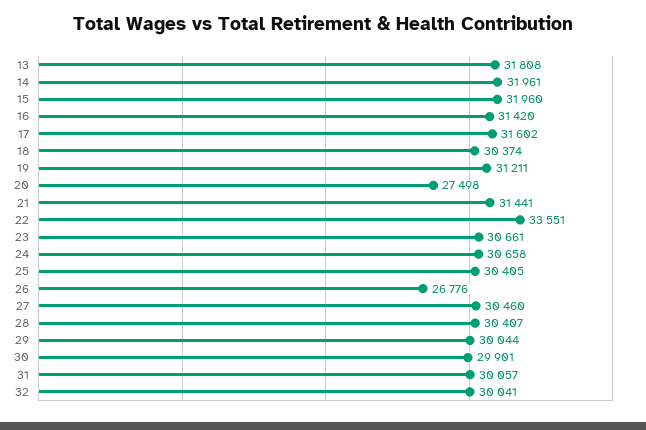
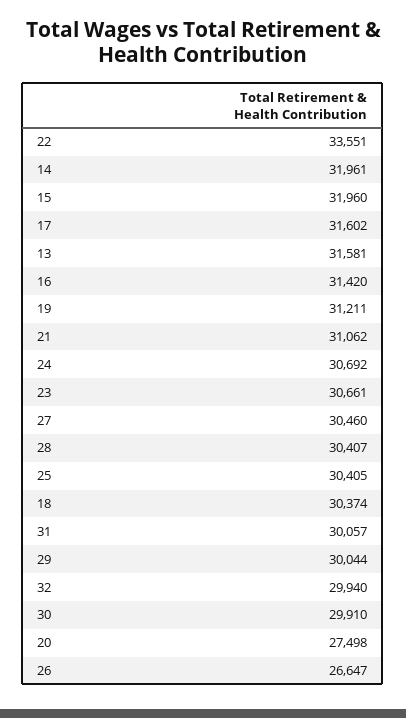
13: 31808 -> 31581
21: 31441 -> 31062
24: 30658 -> 30692
26: 26776 -> 26647
30: 29901 -> 29910
32: 30041 -> 29940

